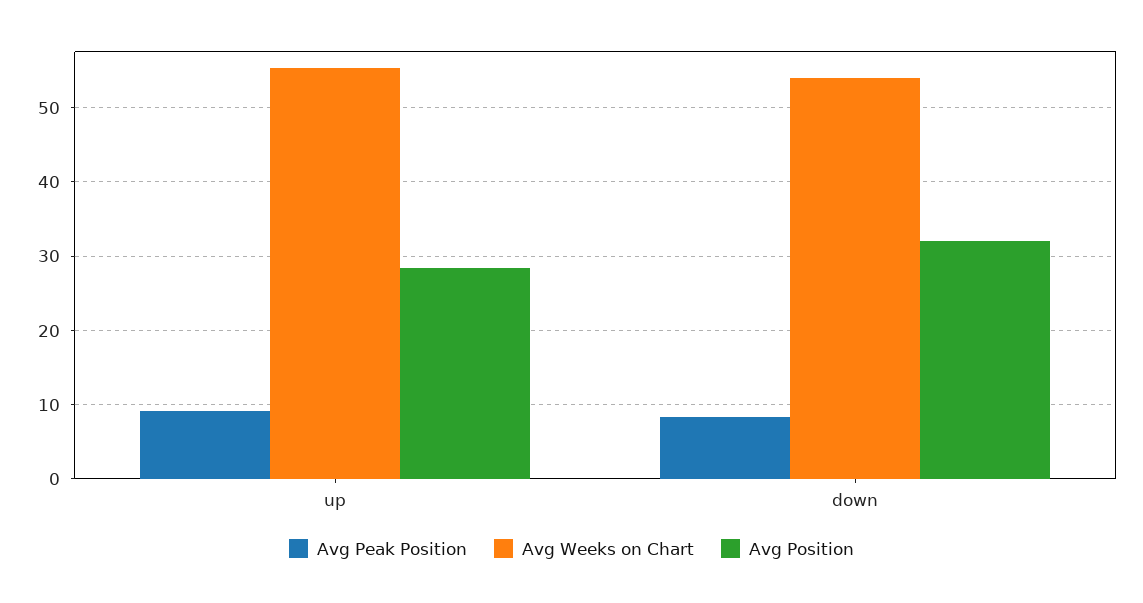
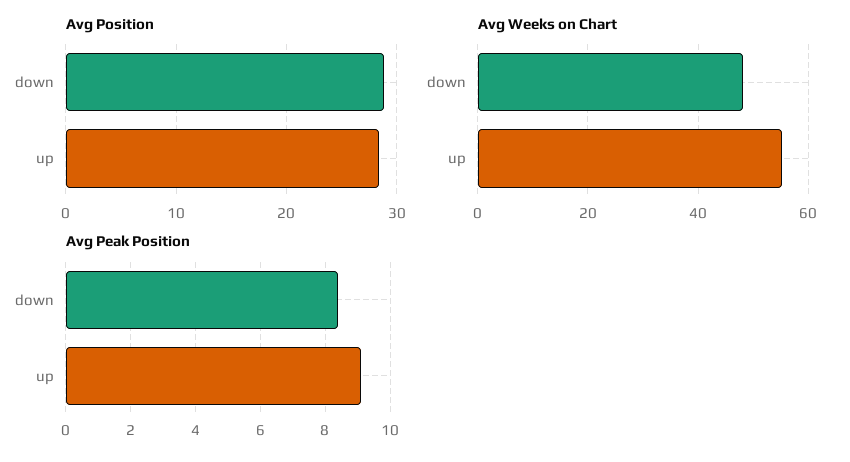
Avg Weeks on Chart, down: 54 -> 48
Avg Position, down: 32 -> 29

